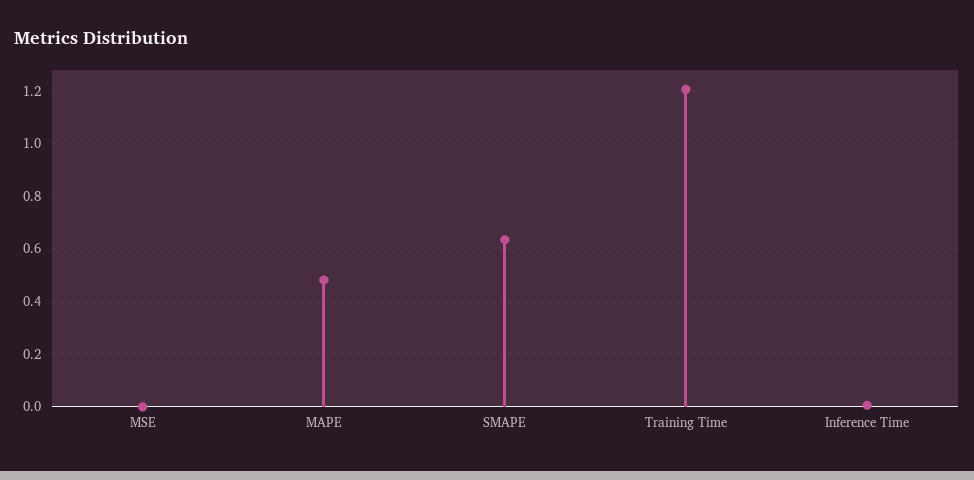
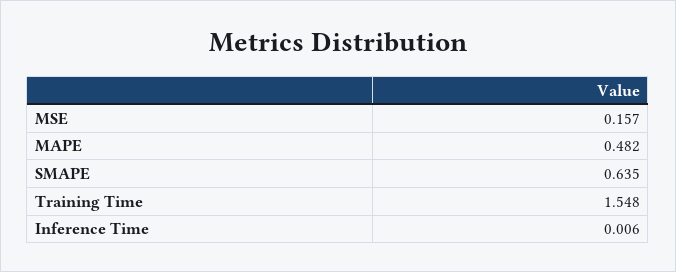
MSE: 0 -> 0.157
Training Time: 1.2 -> 1.548

